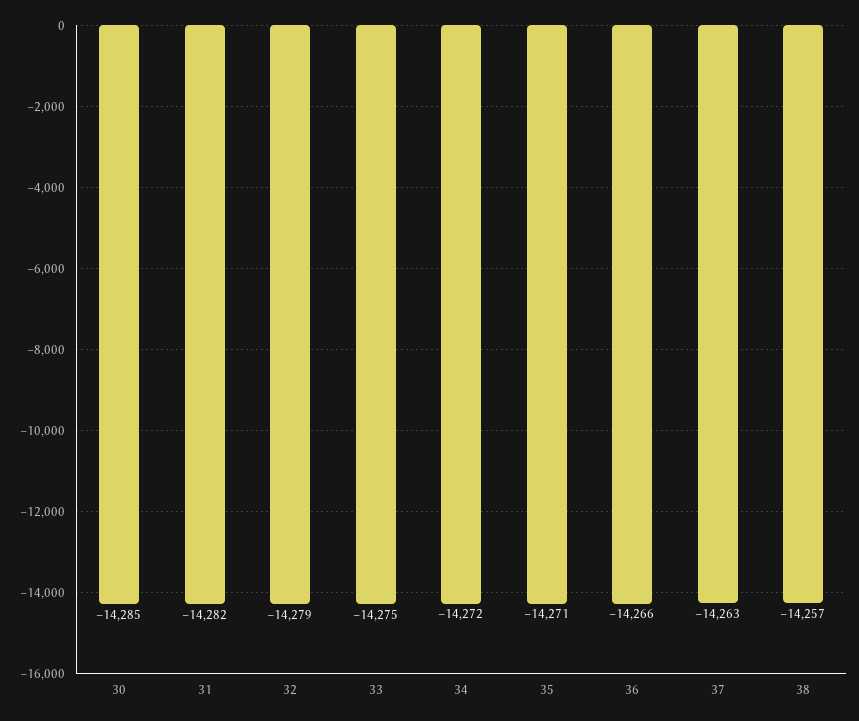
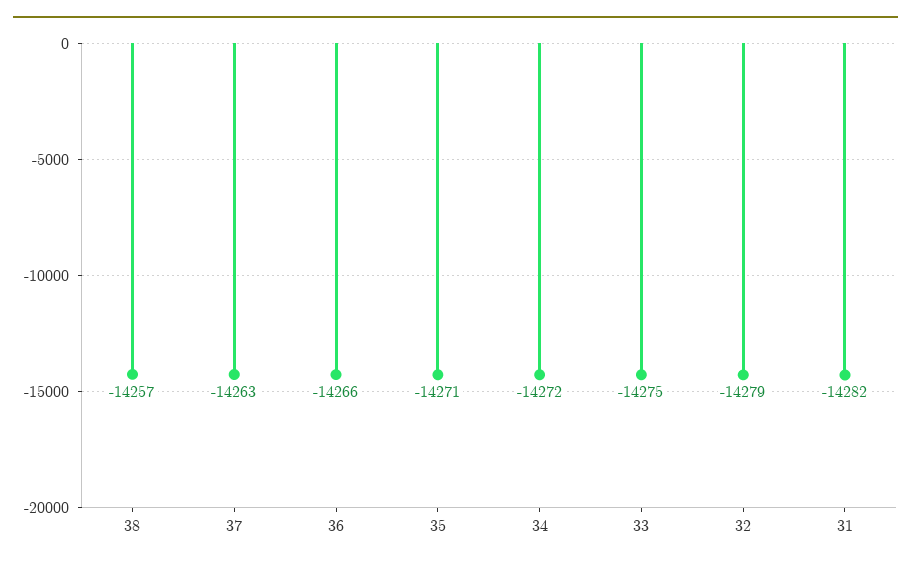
30: -14285 -> none

